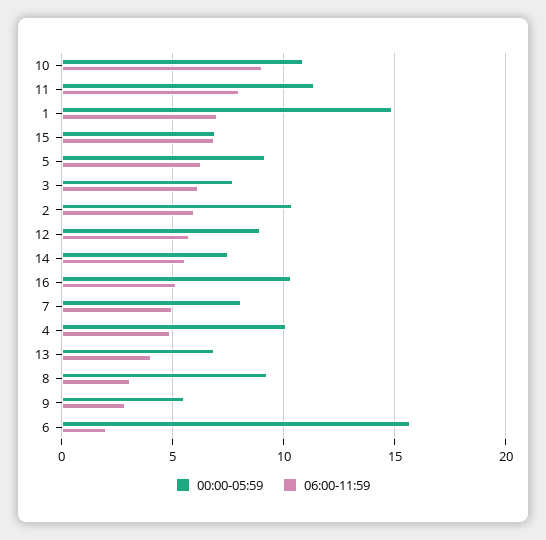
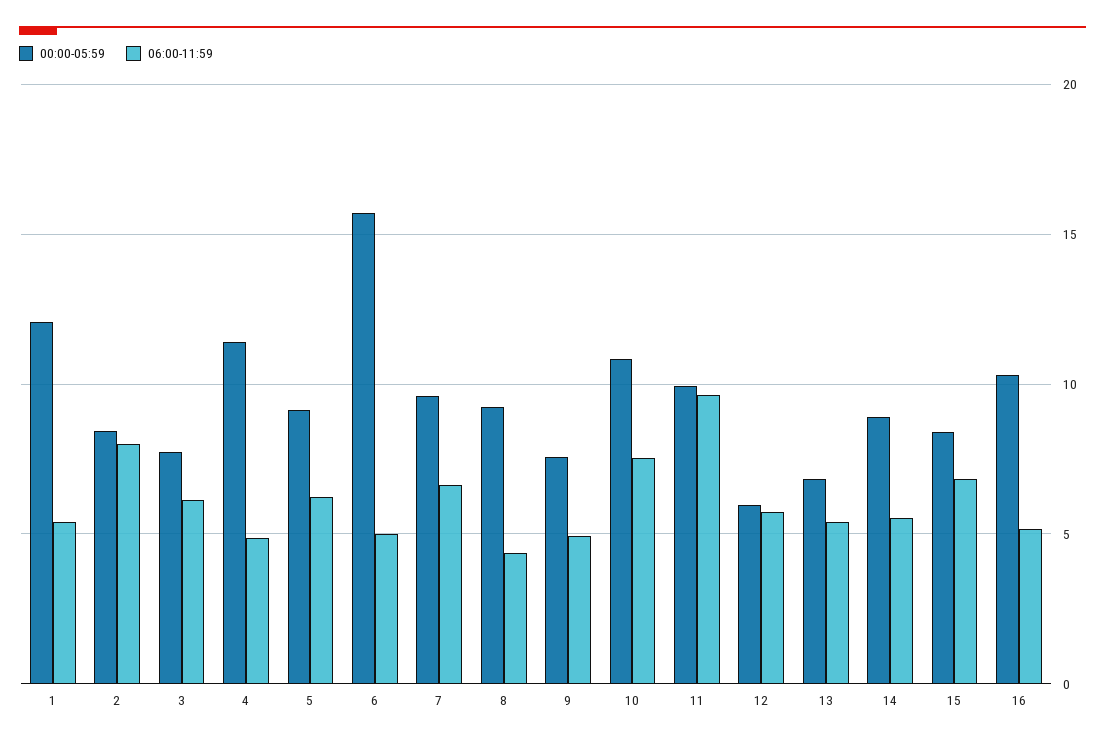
06:00-11:59, 10: 9 -> 7.5
00:00-05:59, 11: 11.5 -> 10
06:00-11:59, 11: 8 -> 9.5
00:00-05:59, 1: 15 -> 12
06:00-11:59, 1: 7 -> 5.5
00:00-05:59, 15: 7 -> 8.5
00:00-05:59, 2: 10.5 -> 8.5
06:00-11:59, 2: 6 -> 8
00:00-05:59, 12: 9 -> 6
00:00-05:59, 14: 7.5 -> 9
00:00-05:59, 7: 8 -> 9.5
06:00-11:59, 7: 5 -> 6.5
00:00-05:59, 4: 10 -> 11.5
06:00-11:59, 13: 4 -> 5.5
06:00-11:59, 8: 3 -> 4.5
00:00-05:59, 9: 5.5 -> 7.5
06:00-11:59, 9: 3 -> 5
06:00-11:59, 6: 2 -> 5

